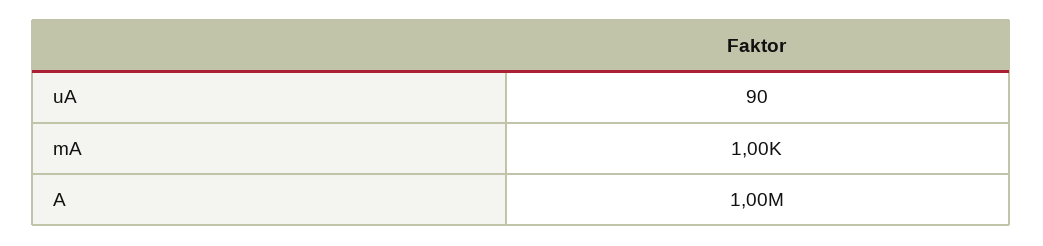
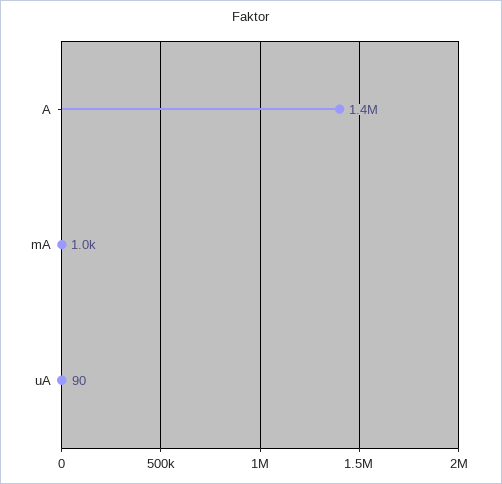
A: 1000000 -> 1400000

